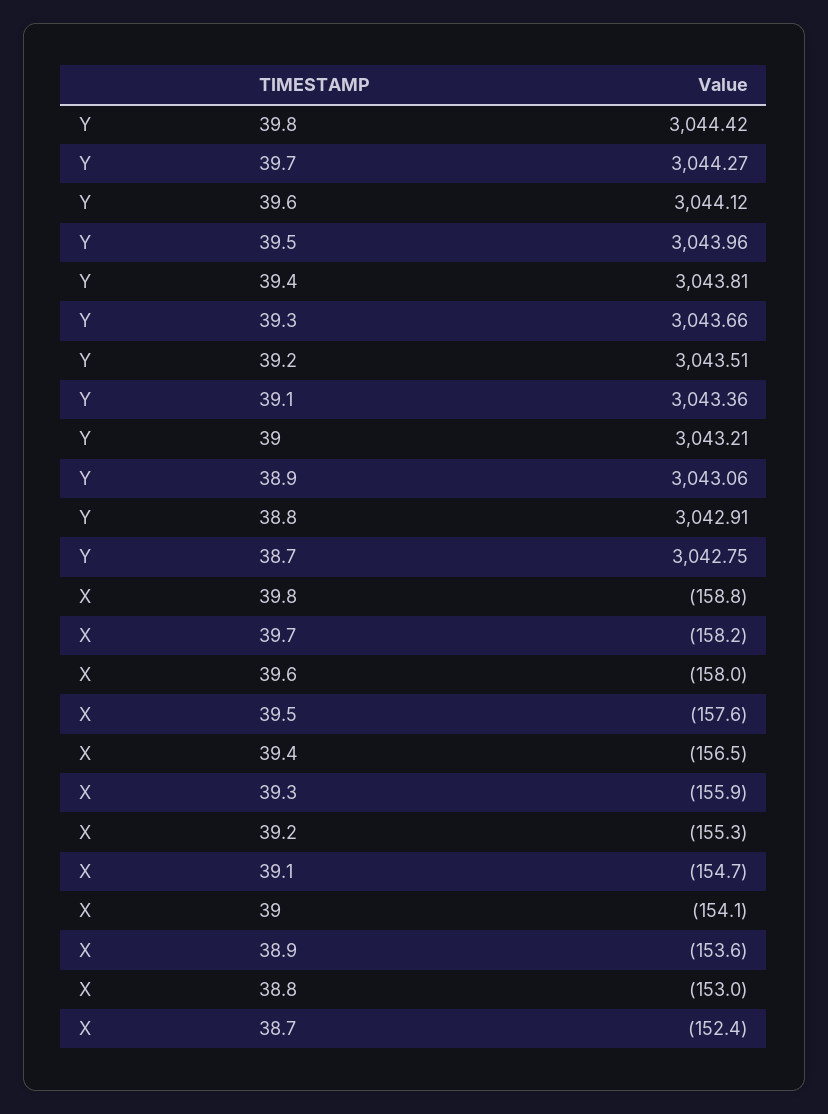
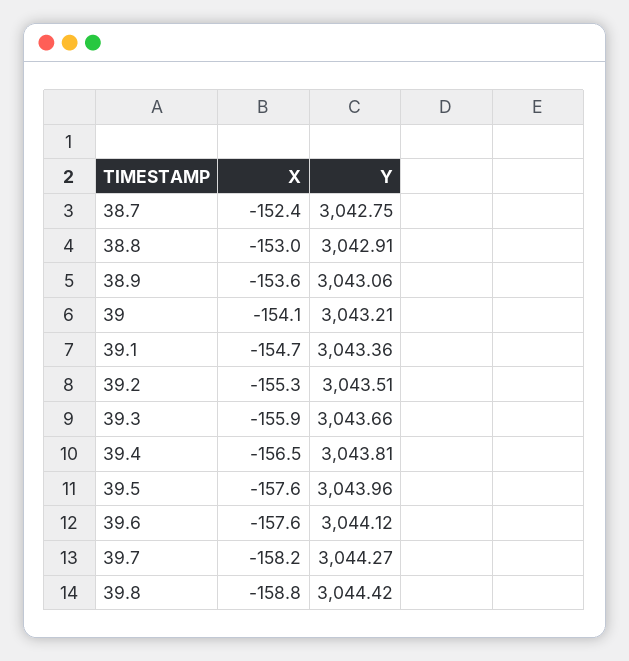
X, 39.6: -158 -> -157.6

